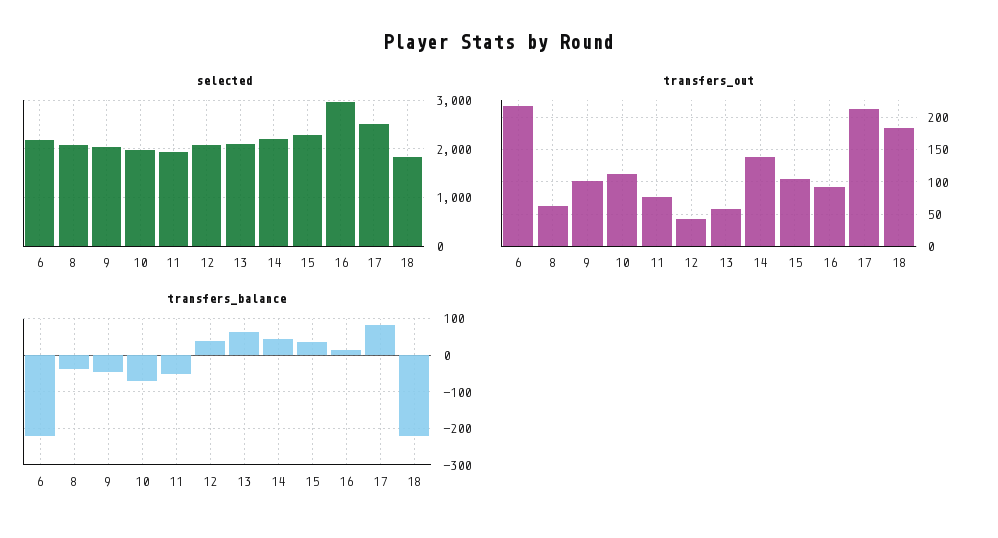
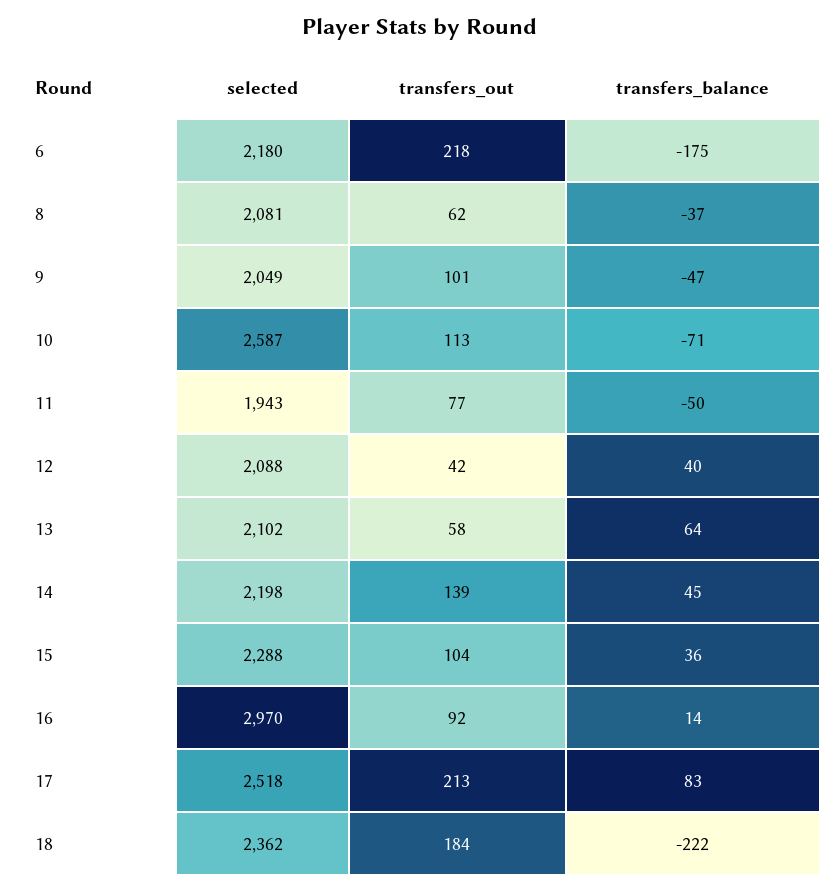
selected, 10: 2000 -> 2587
selected, 18: 1800 -> 2362
transfers_balance, 6: -220 -> -175

